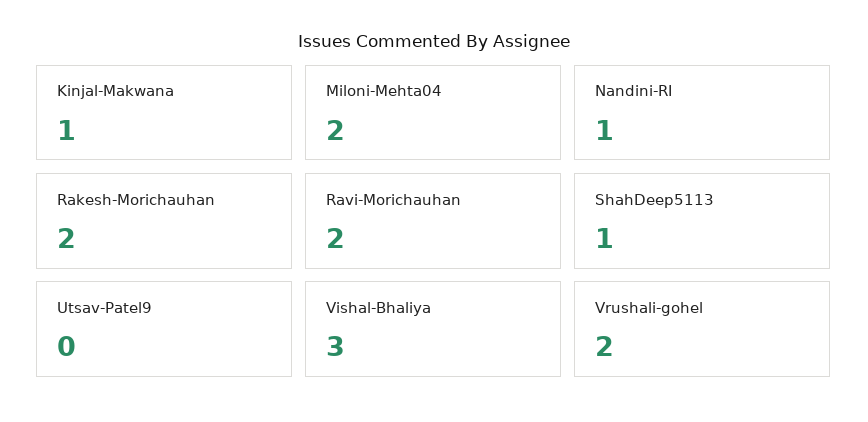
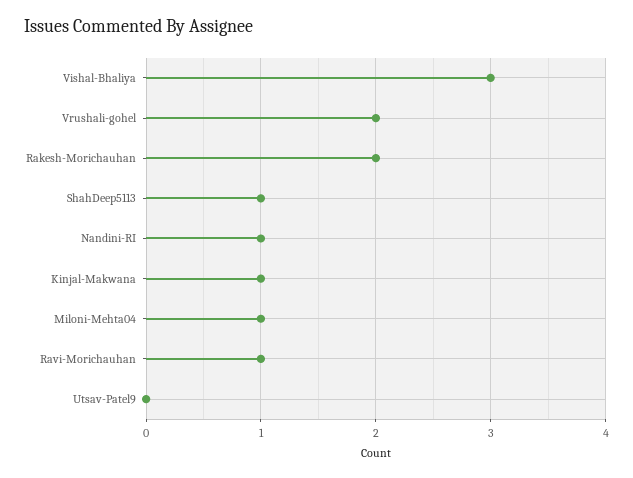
Miloni-Mehta04: 2 -> 1
Ravi-Morichauhan: 2 -> 1

